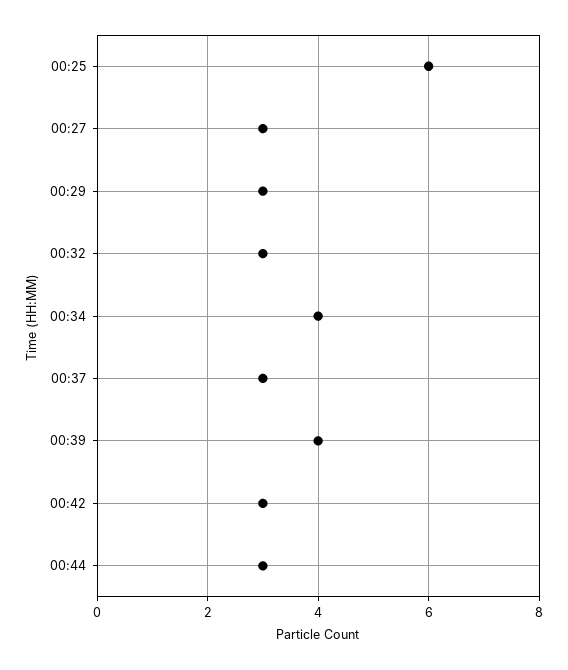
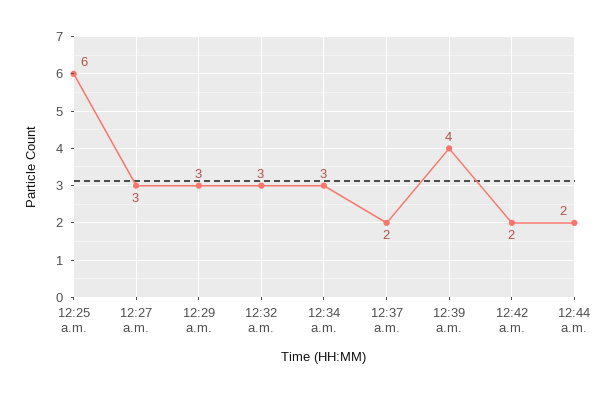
00:34: 4 -> 3
00:37: 3 -> 2
00:42: 3 -> 2
00:44: 3 -> 2

